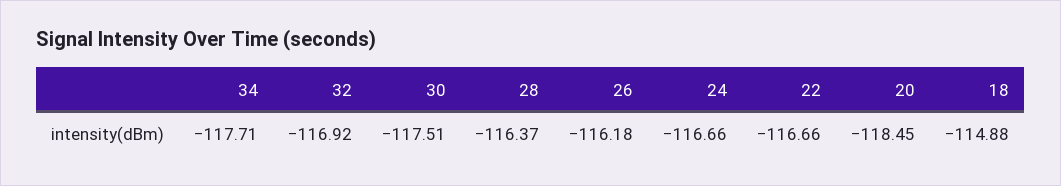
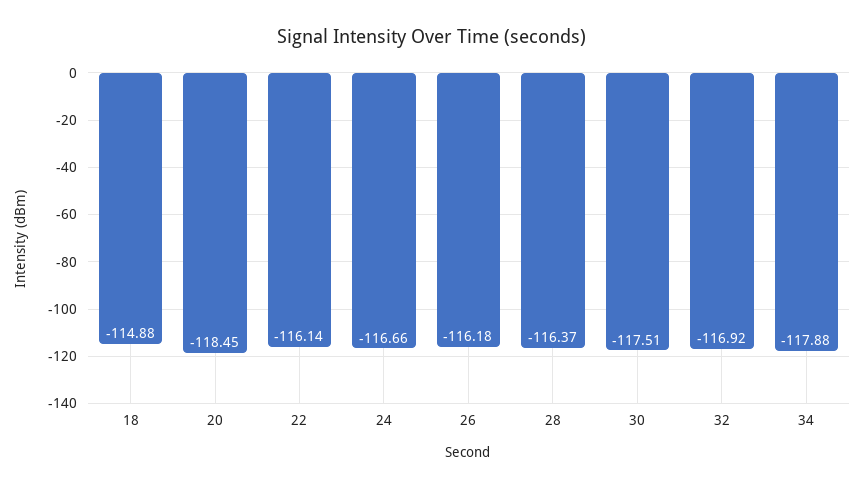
34: -117.71 -> -117.88
22: -116.66 -> -116.14

